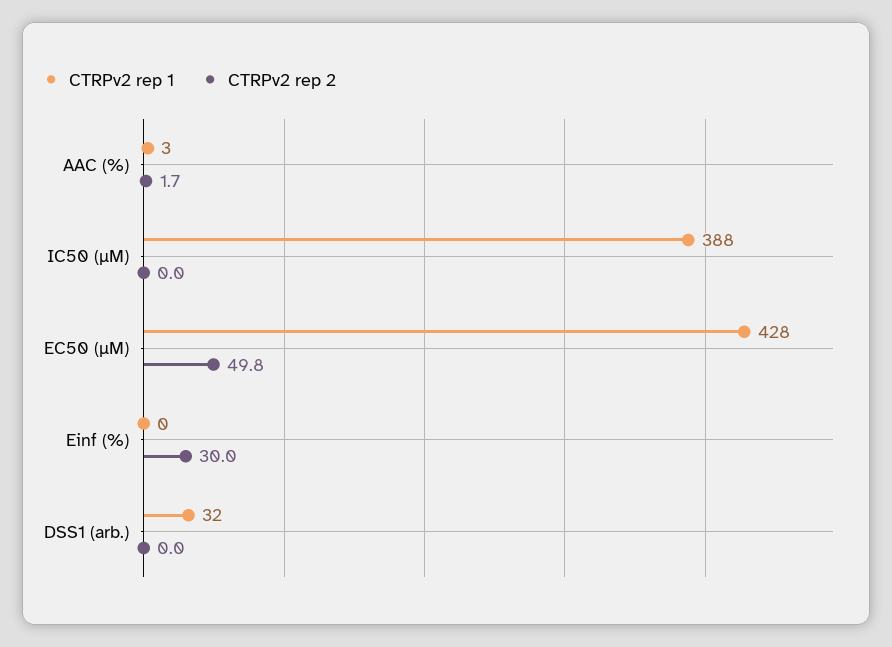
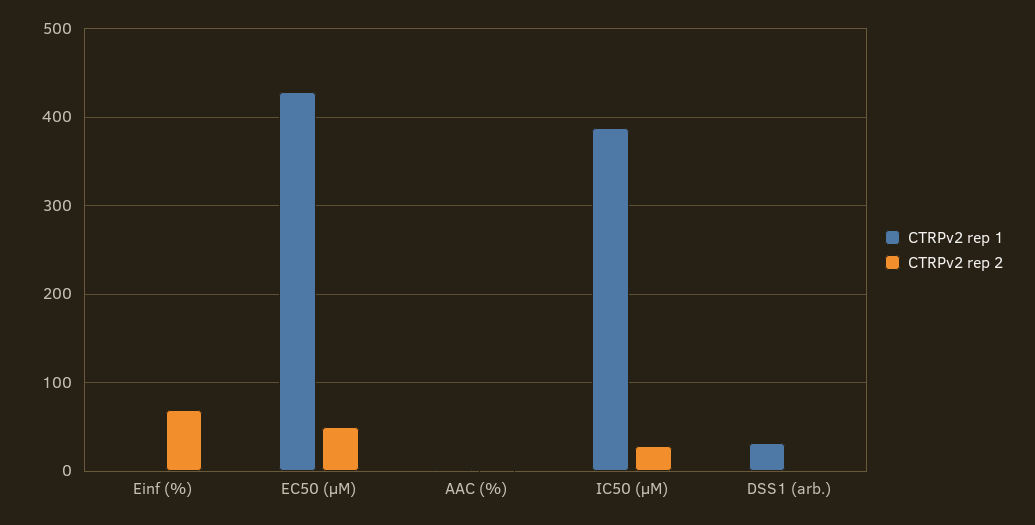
CTRPv2 rep 2, IC50 (µM): 0 -> 30
CTRPv2 rep 2, Einf (%): 30 -> 70

